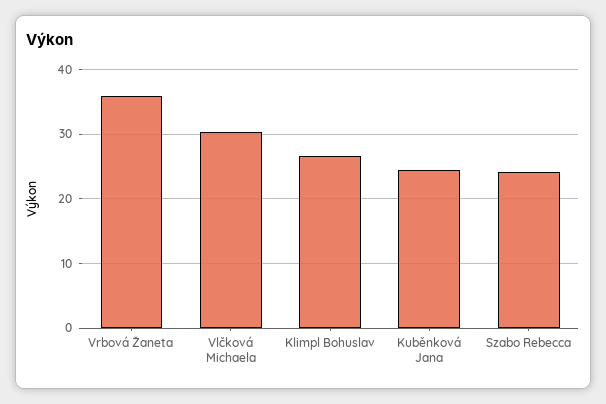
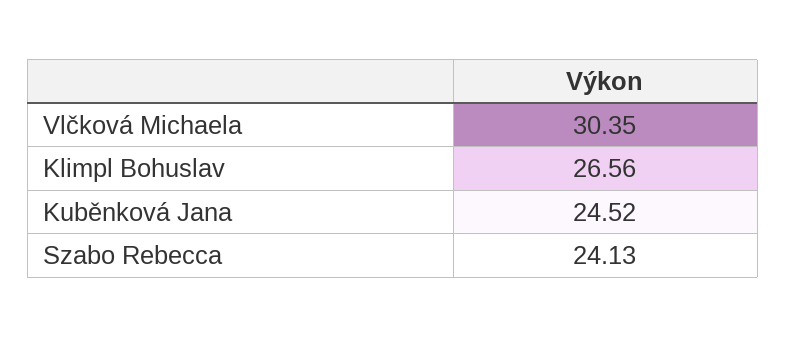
Vrbová Žaneta: 36 -> none

